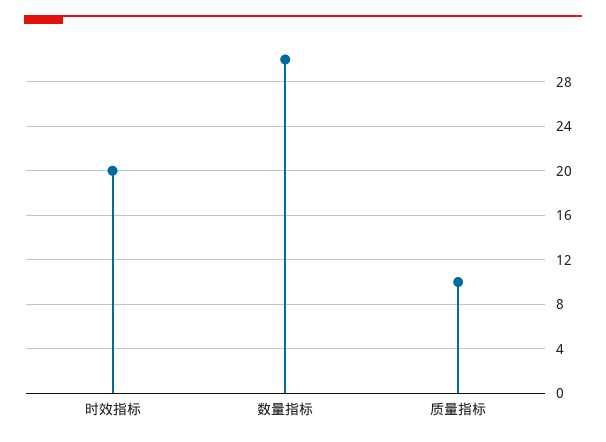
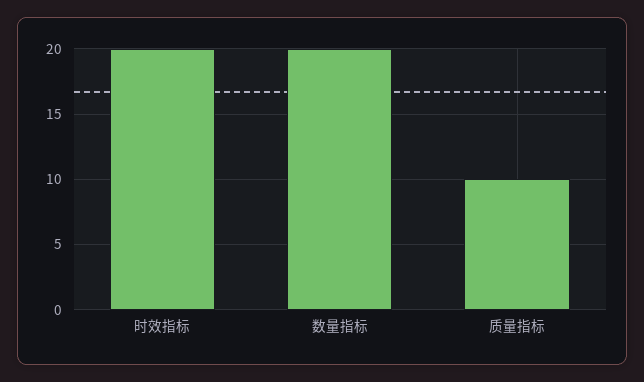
数量指标: 30 -> 20

